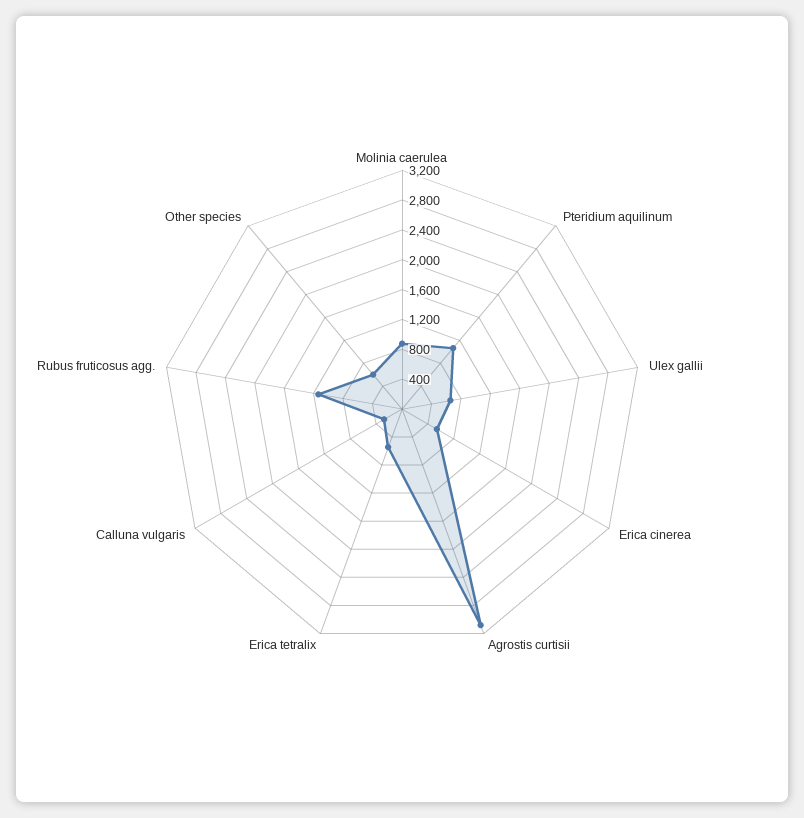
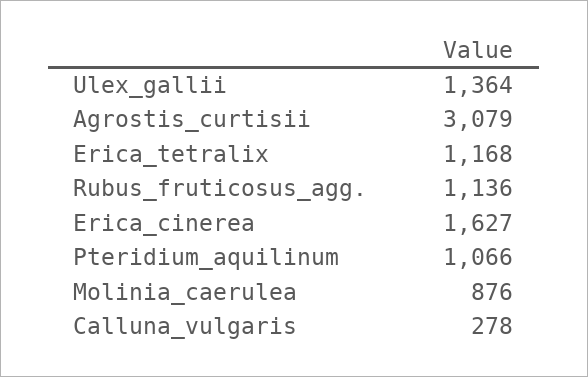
Ulex gallii: 600 -> 1364
Erica cinerea: 600 -> 1627
Erica tetralix: 600 -> 1168
Other species: 600 -> none

